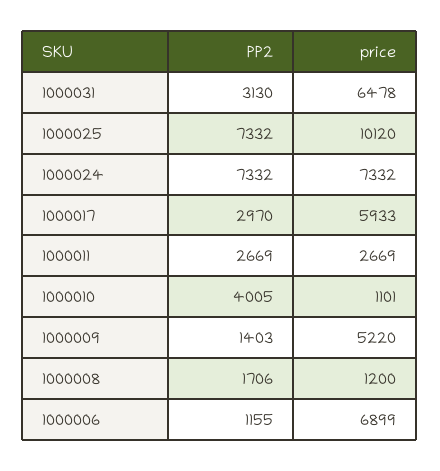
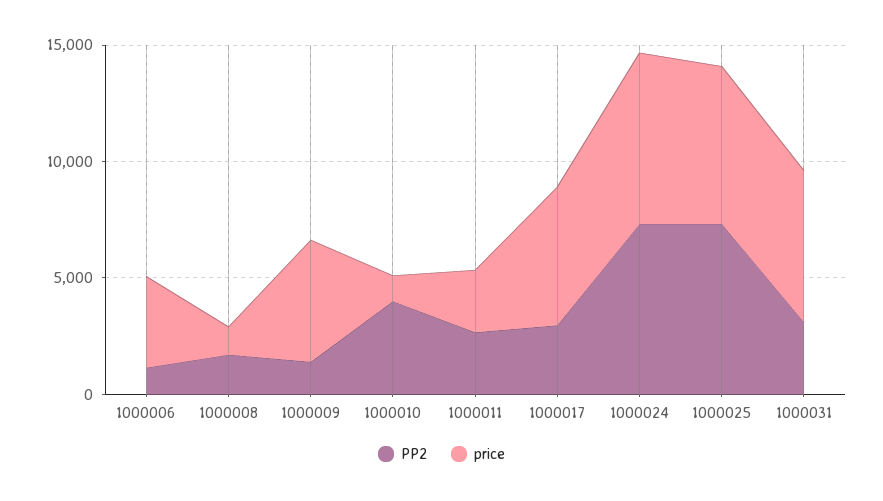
price, 1000025: 10120 -> 7000
price, 1000006: 6899 -> 4000

